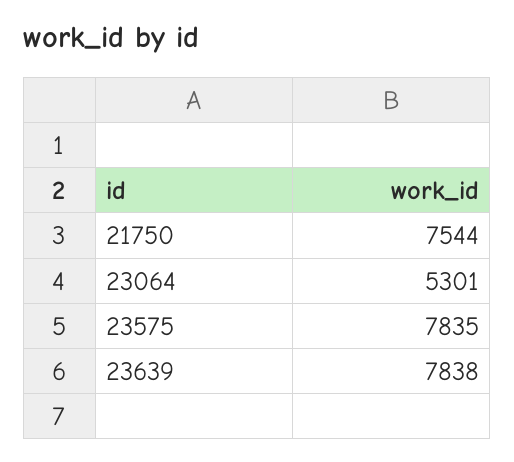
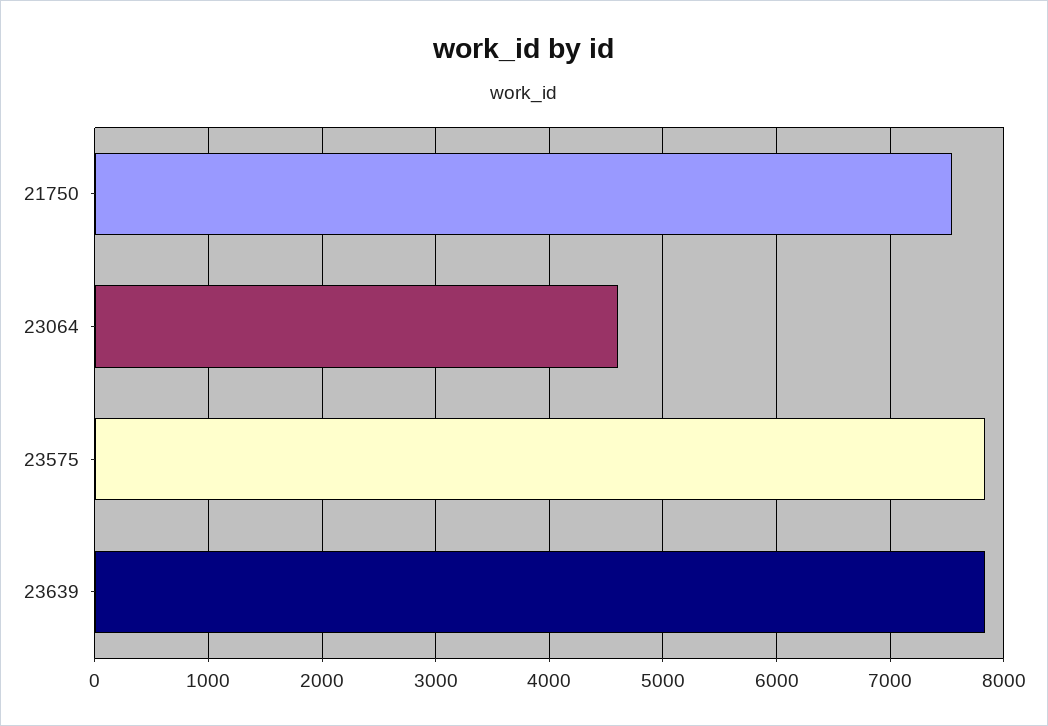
23064: 5301 -> 4600

